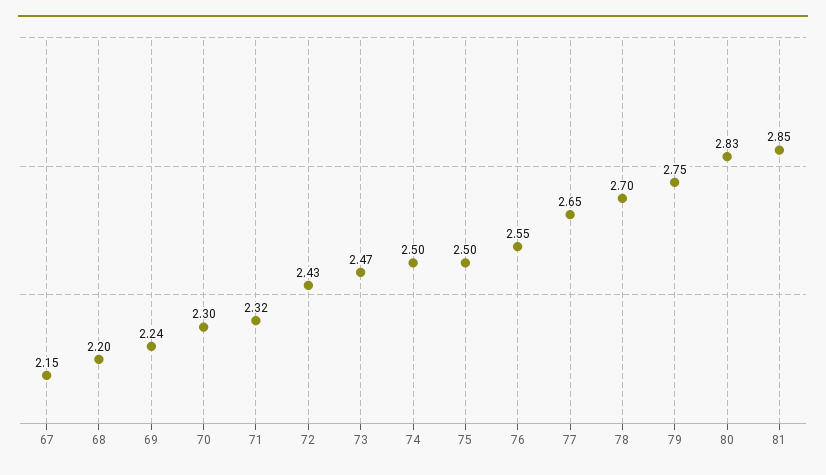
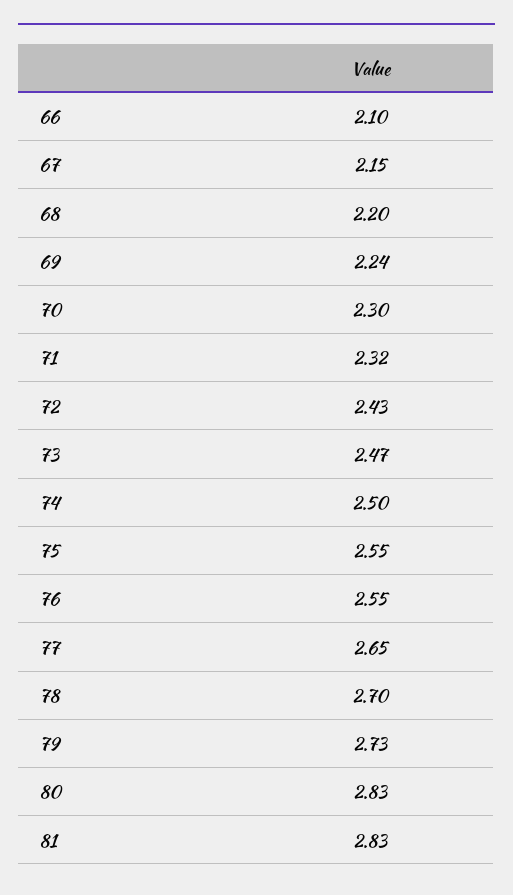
75: 2.5 -> 2.55
79: 2.75 -> 2.73
81: 2.85 -> 2.83
66: none -> 2.1

